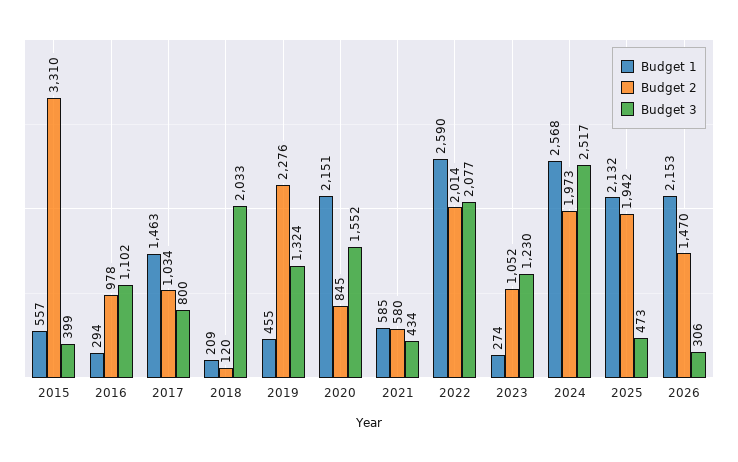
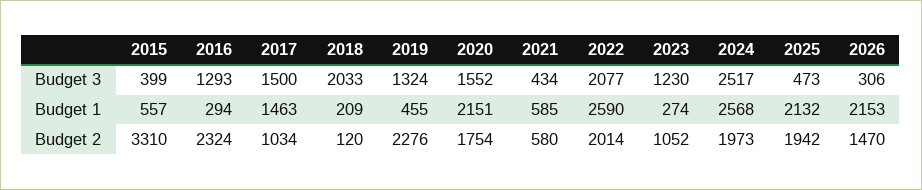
Budget 2, 2016: 978 -> 2324
Budget 3, 2016: 1102 -> 1293
Budget 3, 2017: 800 -> 1500
Budget 2, 2020: 845 -> 1754

